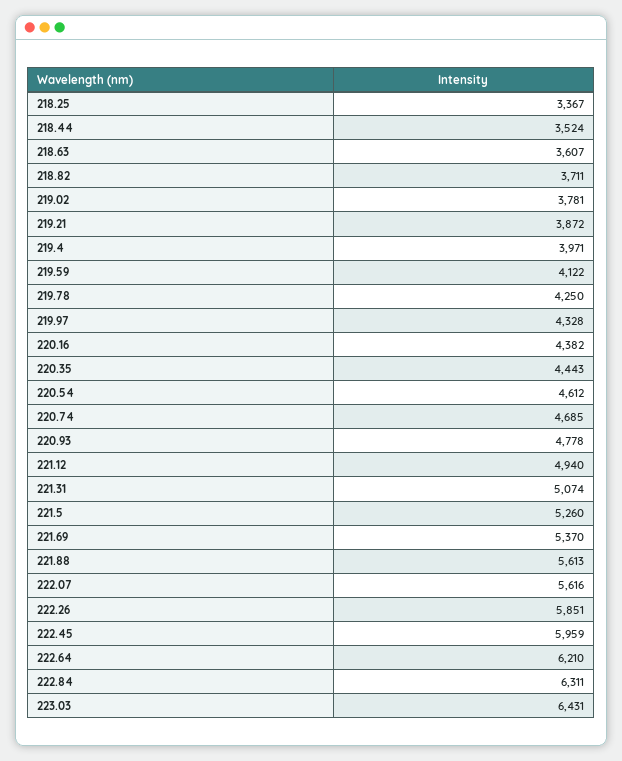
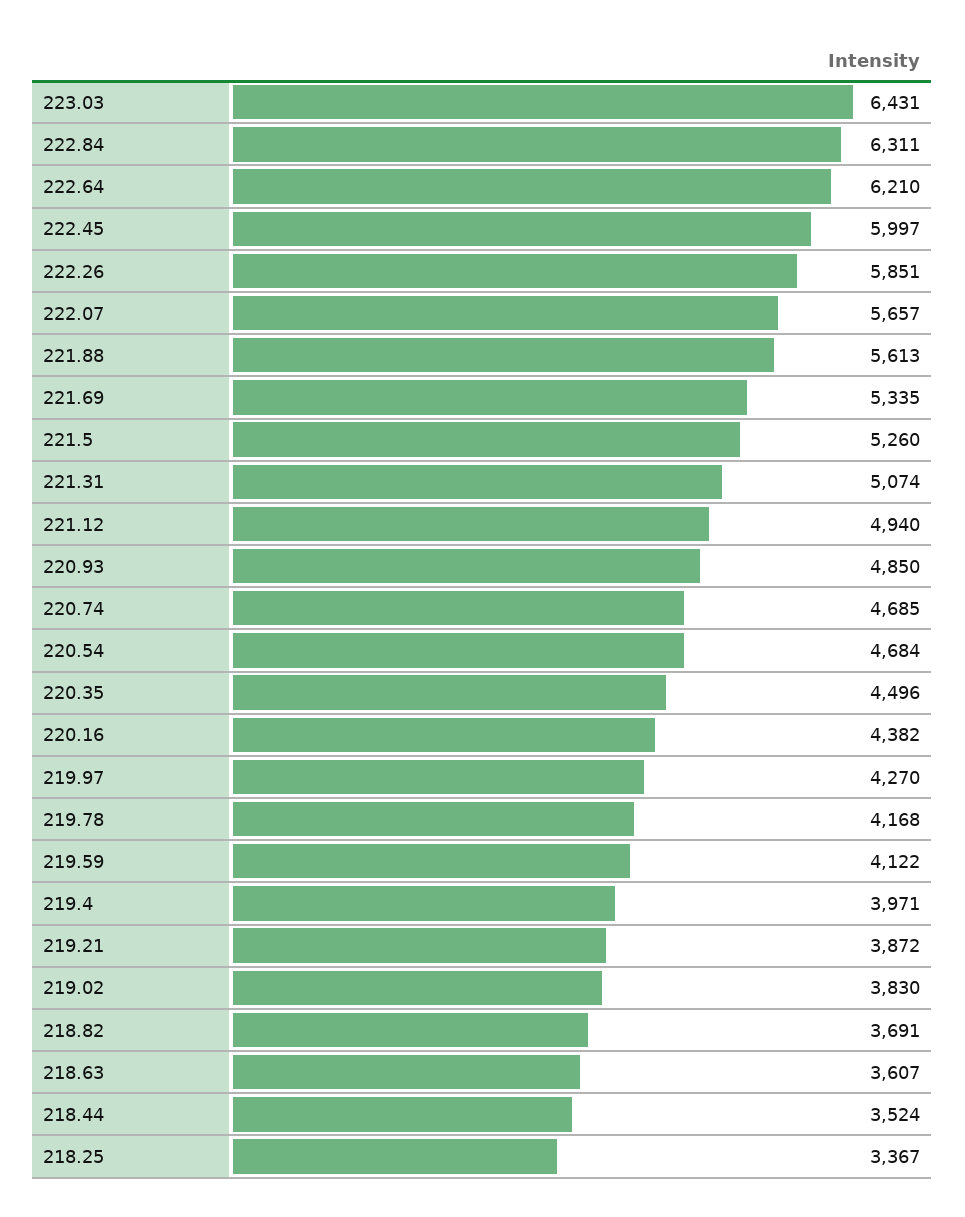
218.82: 3711 -> 3691
219.02: 3781 -> 3830
219.78: 4250 -> 4168
219.97: 4328 -> 4270
220.35: 4443 -> 4496
220.54: 4612 -> 4684
220.93: 4778 -> 4850
221.69: 5370 -> 5335
222.07: 5616 -> 5657
222.45: 5959 -> 5997

